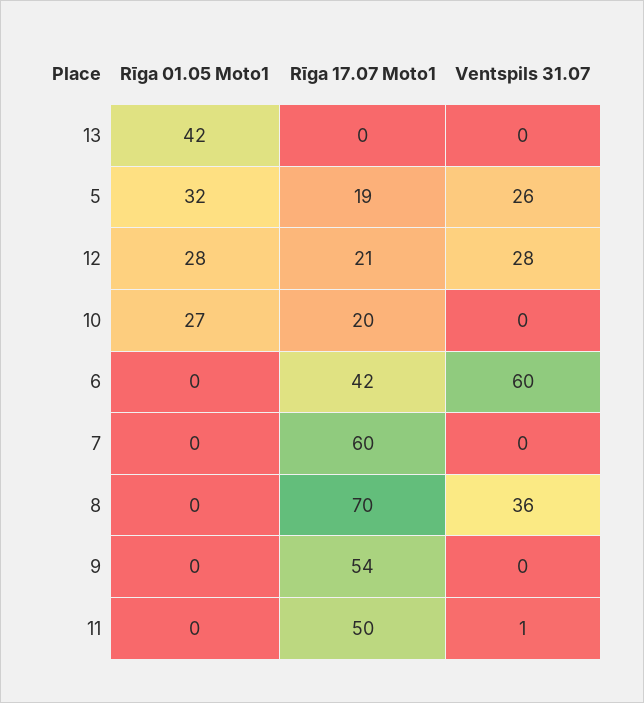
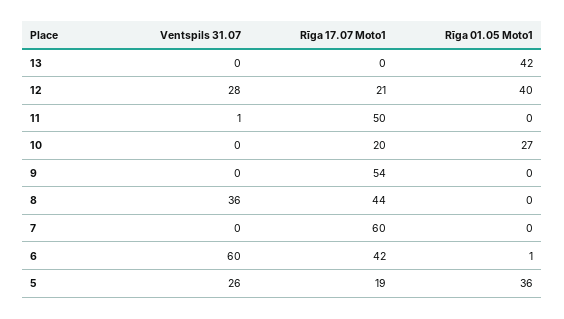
Rīga 01.05 Moto1, 5: 32 -> 36
Rīga 01.05 Moto1, 12: 28 -> 40
Rīga 01.05 Moto1, 6: 0 -> 1
Rīga 17.07 Moto1, 8: 70 -> 44

